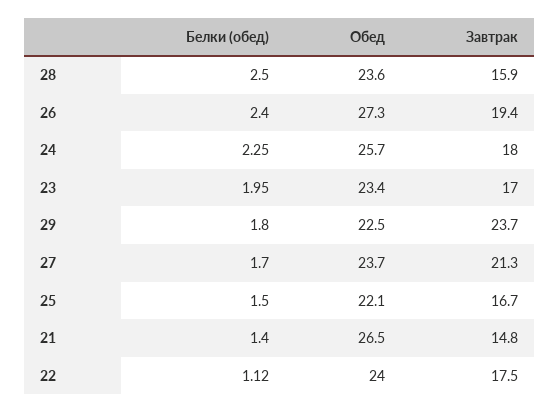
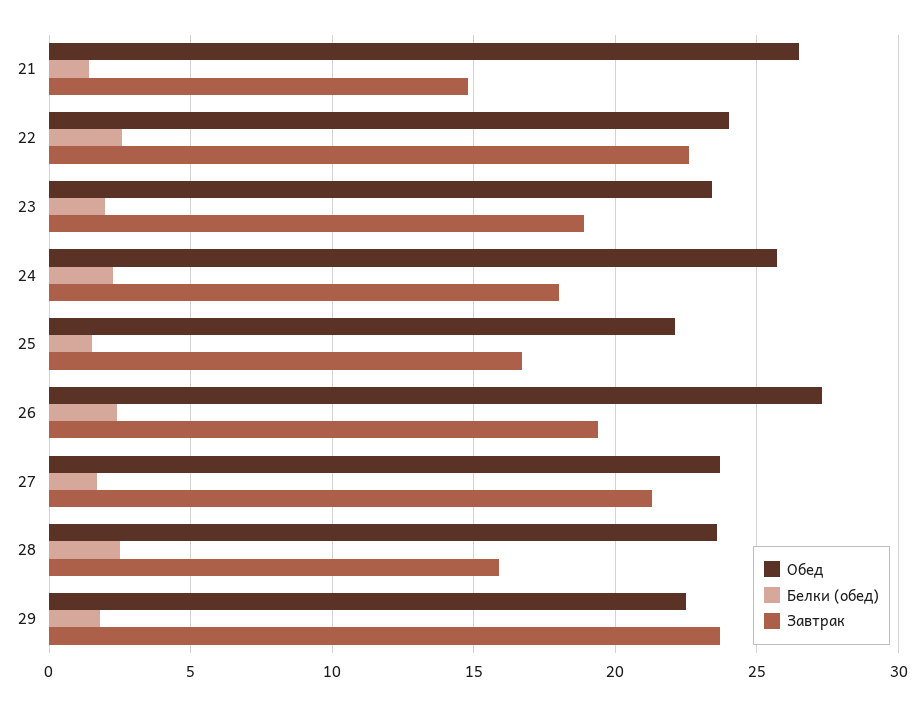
Завтрак, 23: 17 -> 19
Белки (обед), 22: 1.12 -> 2.5
Завтрак, 22: 17.5 -> 22.5

